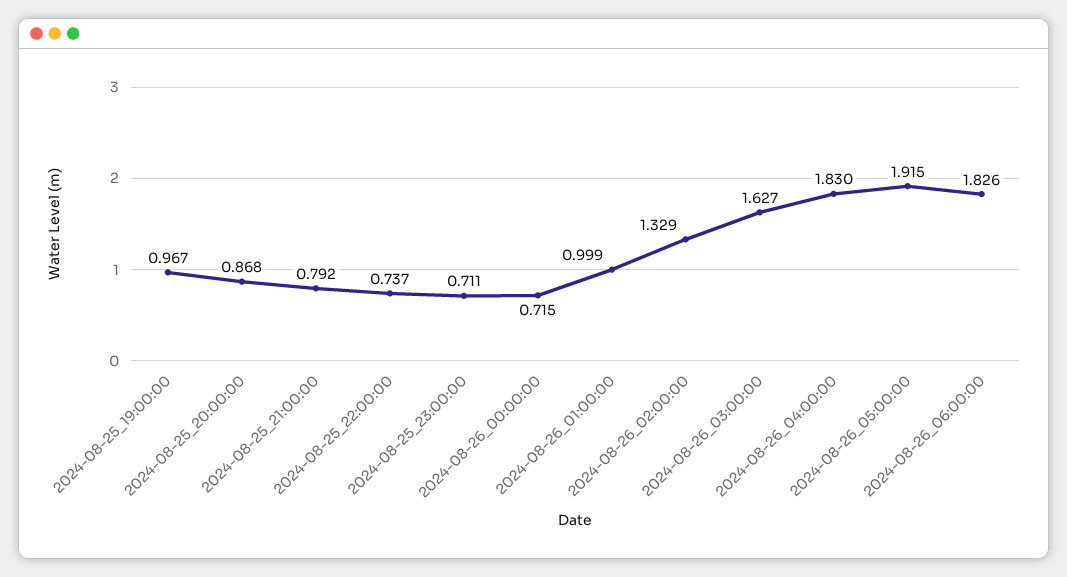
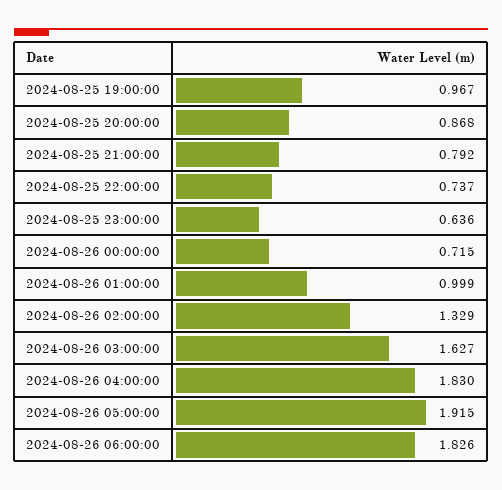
2024-08-25_23:00:00: 0.711 -> 0.636

